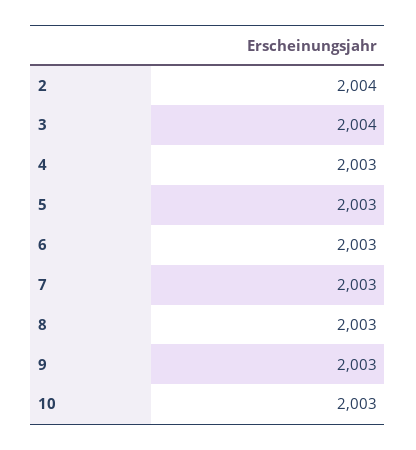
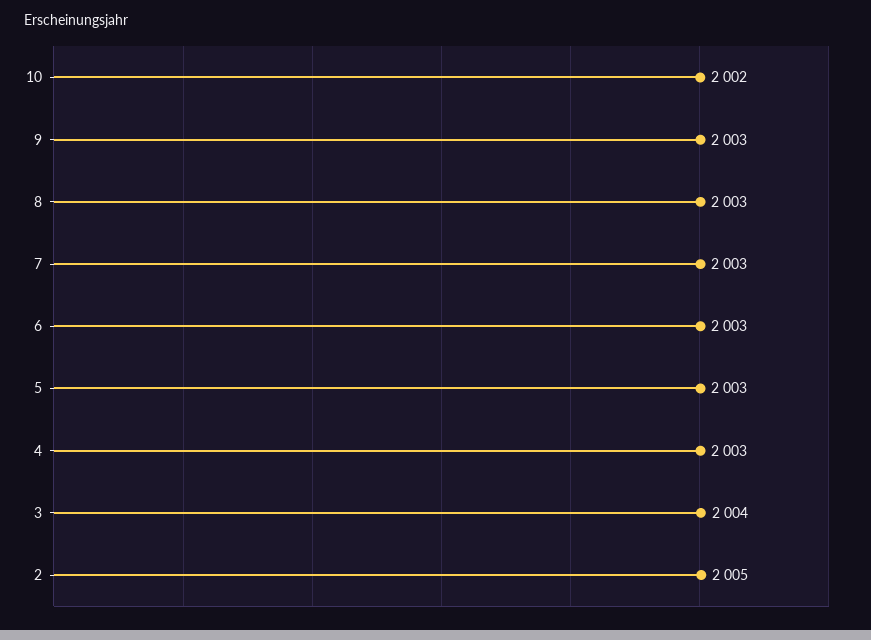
2: 2004 -> 2005
10: 2003 -> 2002

